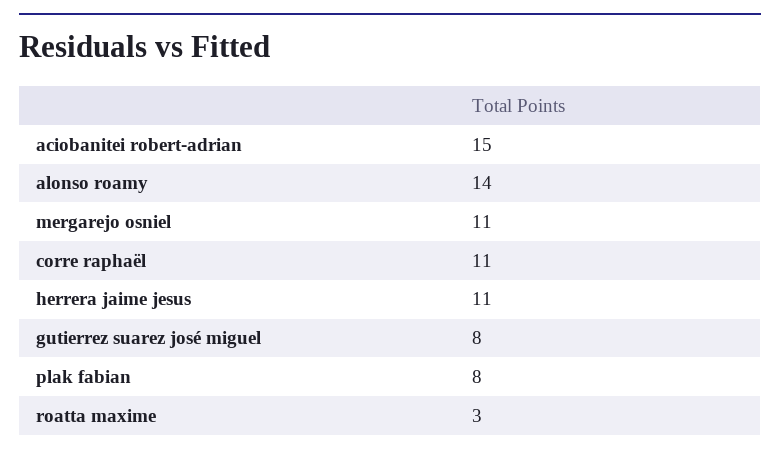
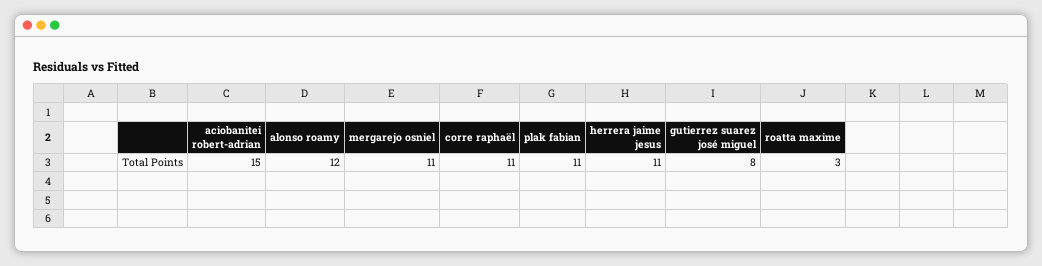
alonso roamy: 14 -> 12
plak fabian: 8 -> 11

